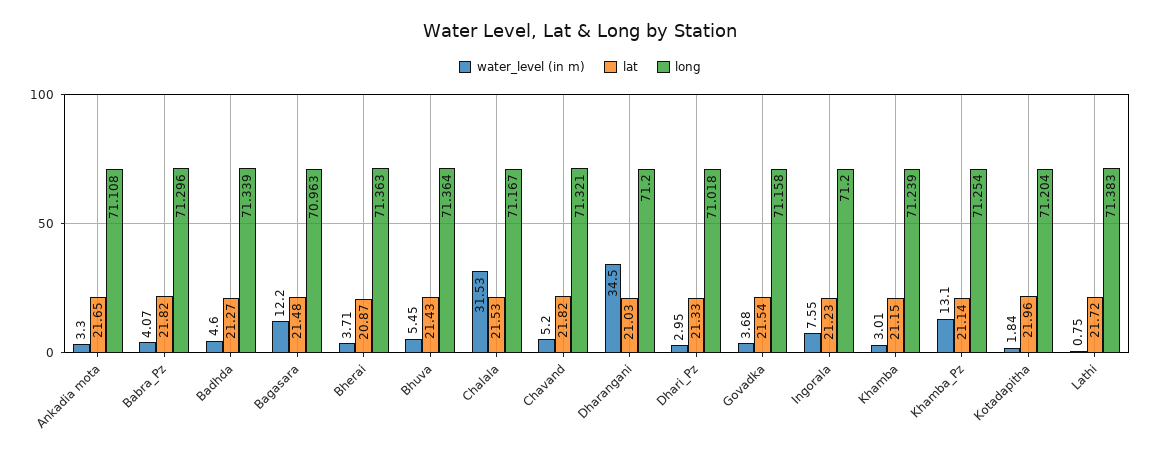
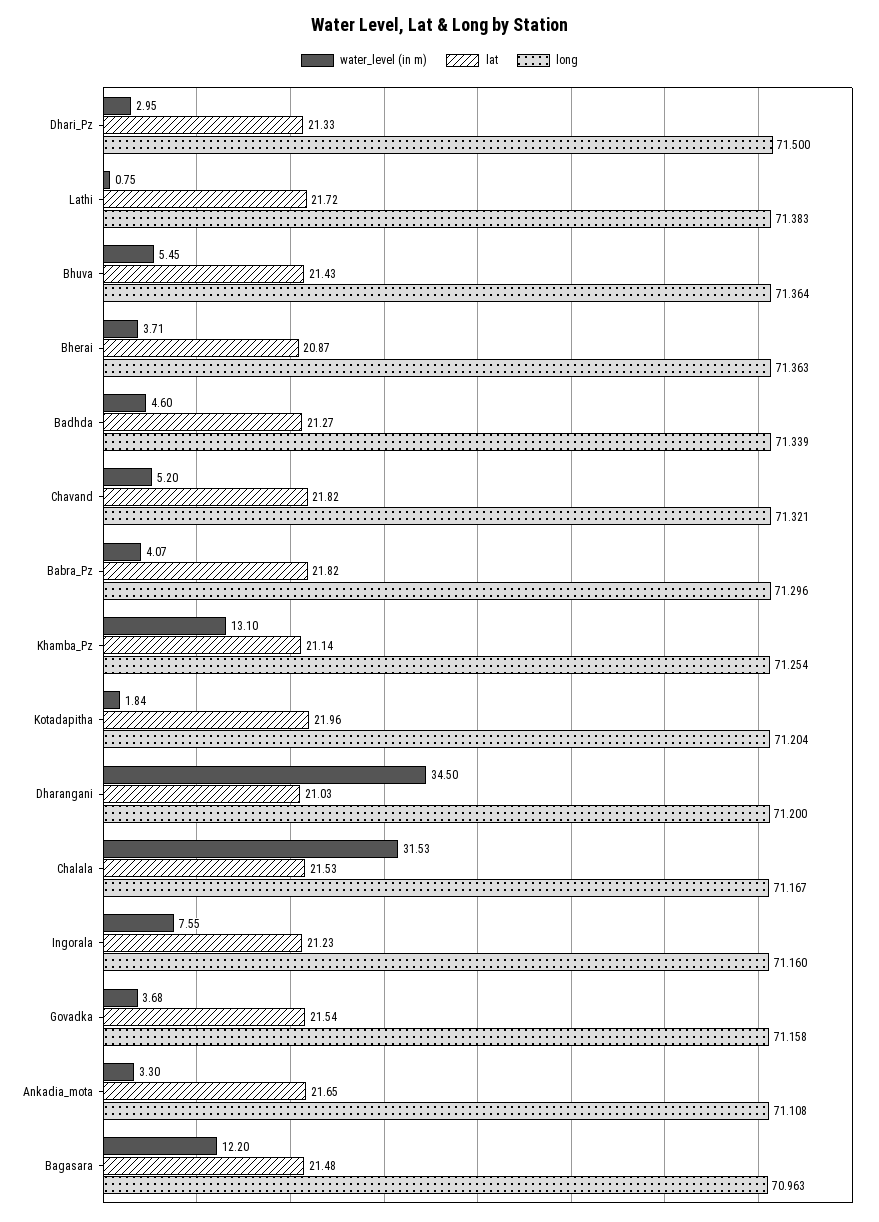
long, Dhari_Pz: 71.018 -> 71.5
long, Ingorala: 71.2 -> 71.16
water_level (in m), Khamba: 3.01 -> none
lat, Khamba: 21.15 -> none
long, Khamba: 71.239 -> none

